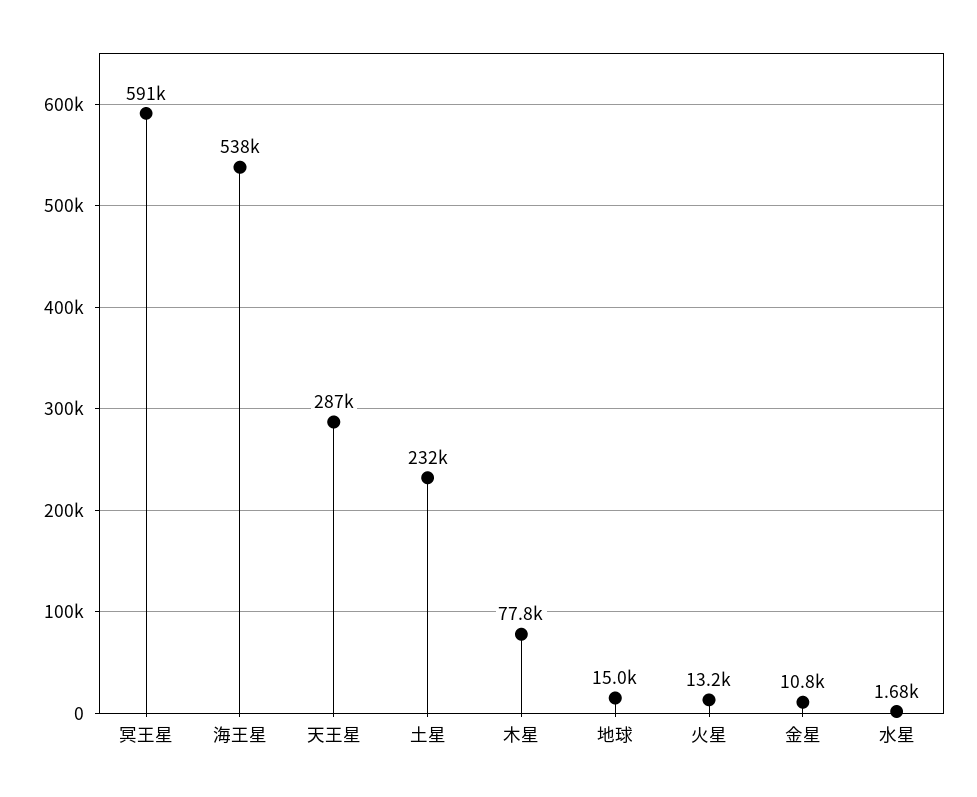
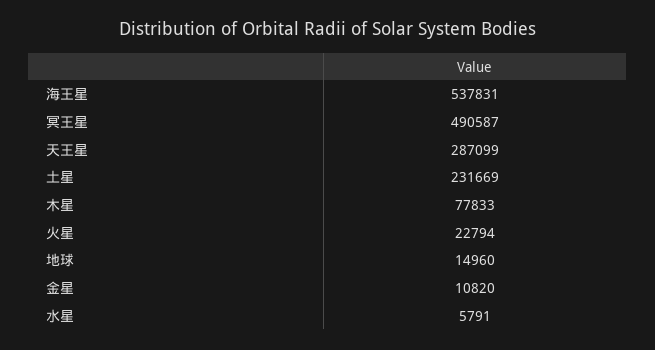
冥王星: 591000 -> 490587
火星: 13200 -> 22794
水星: 1680 -> 5791

